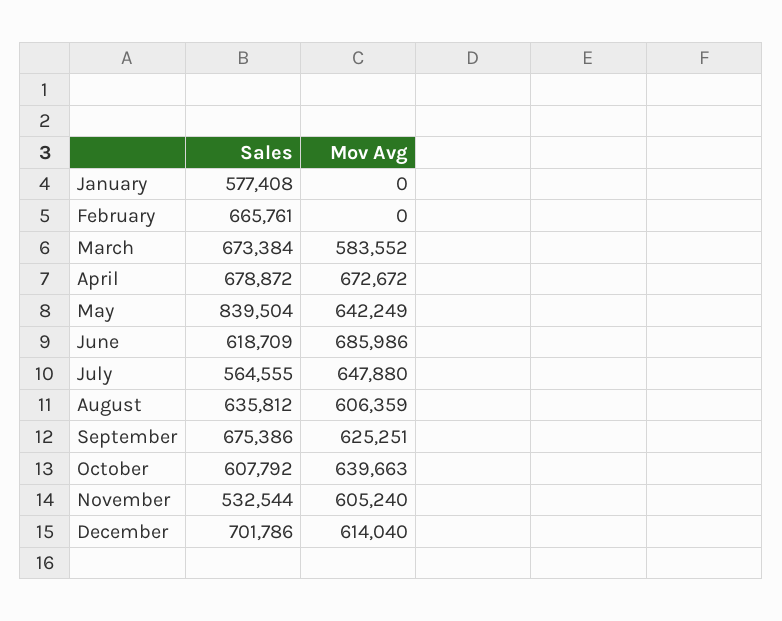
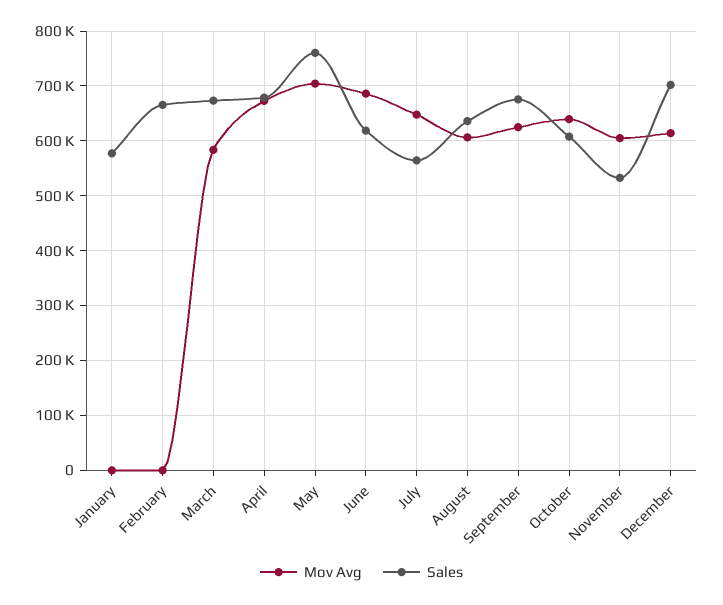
Sales, May: 839504 -> 760000
Mov Avg, May: 642249 -> 700000

